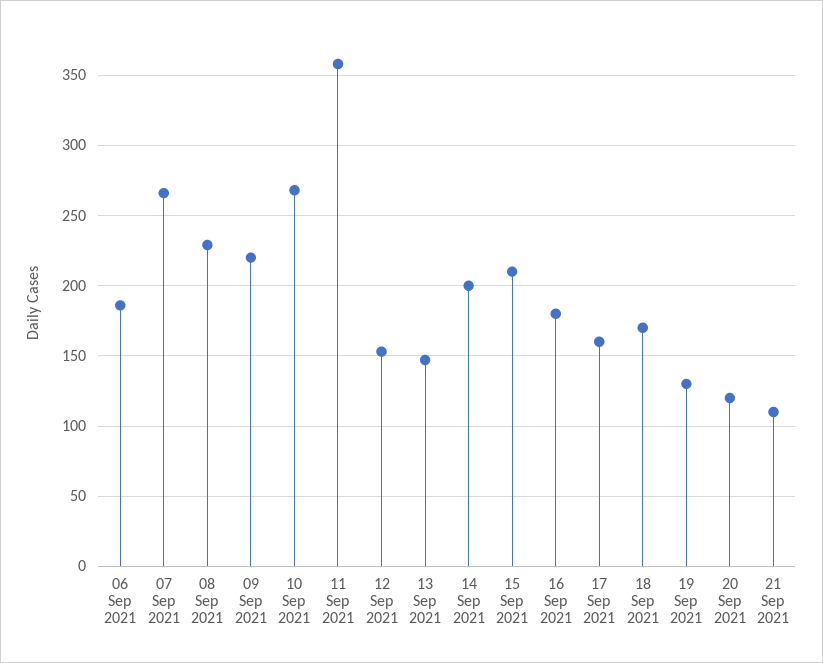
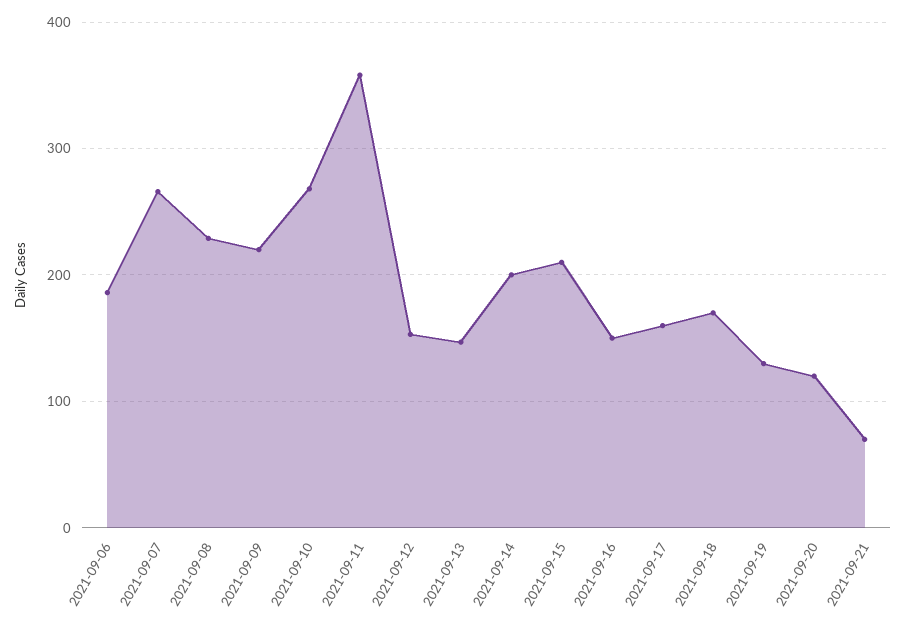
16 Sep 2021: 180 -> 150
21 Sep 2021: 110 -> 70

